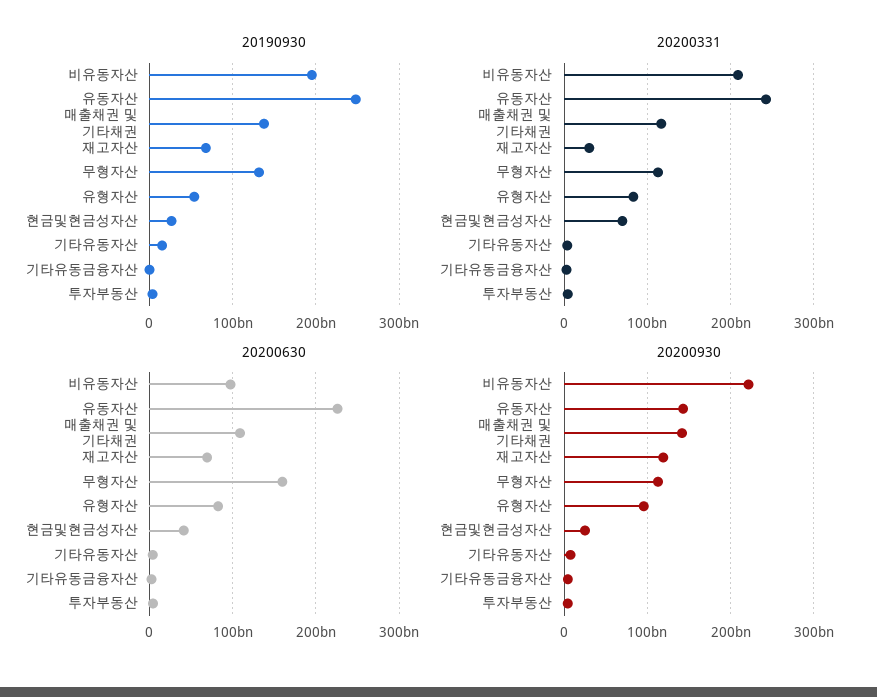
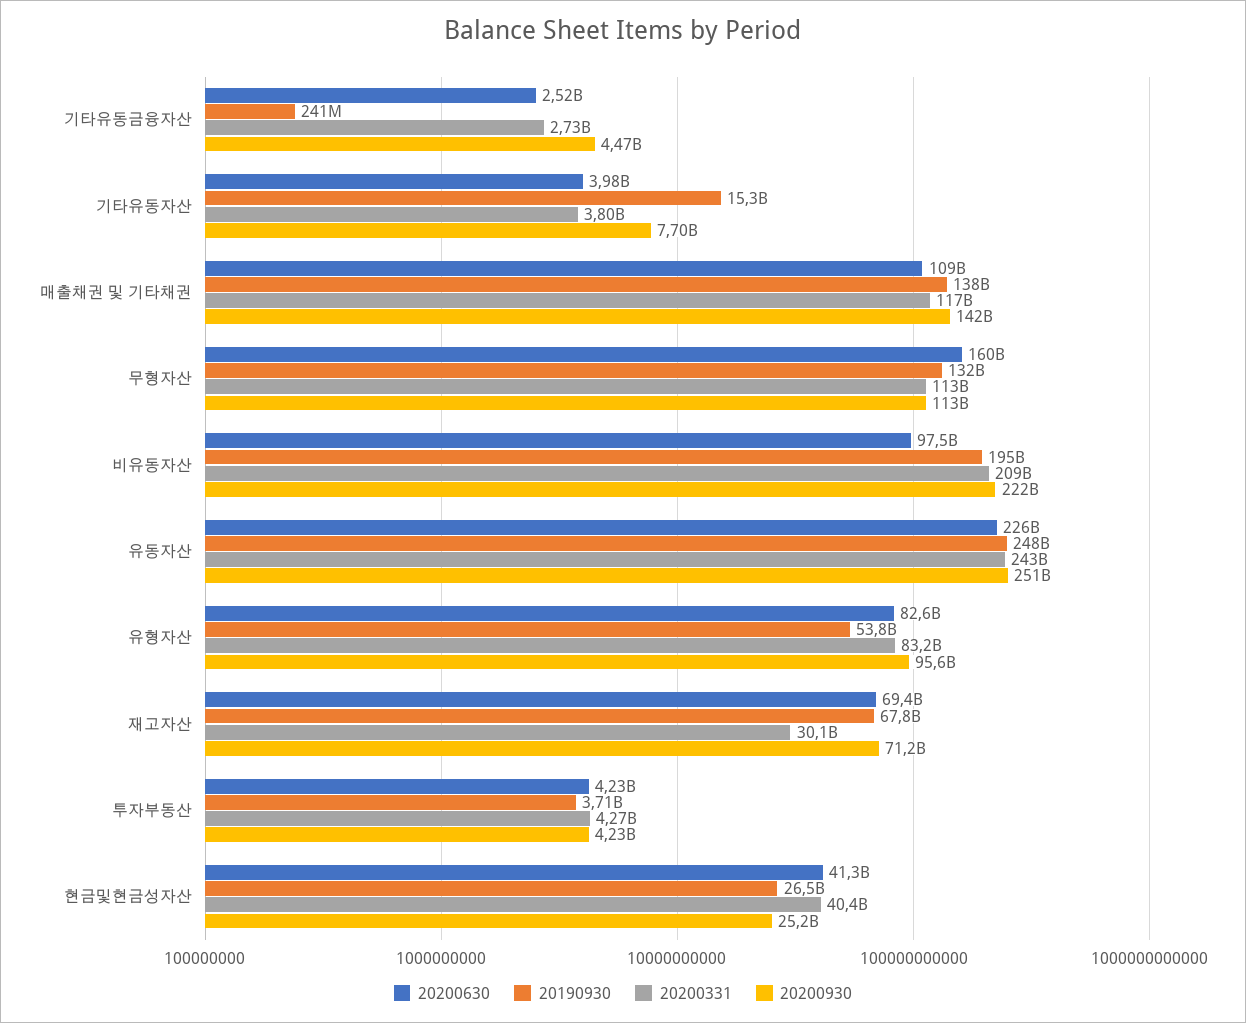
20200331, 현금및현금성자산: 70000000000 -> 40400000000
20200930, 유동자산: 140000000000 -> 251000000000
20200930, 재고자산: 120000000000 -> 71200000000

